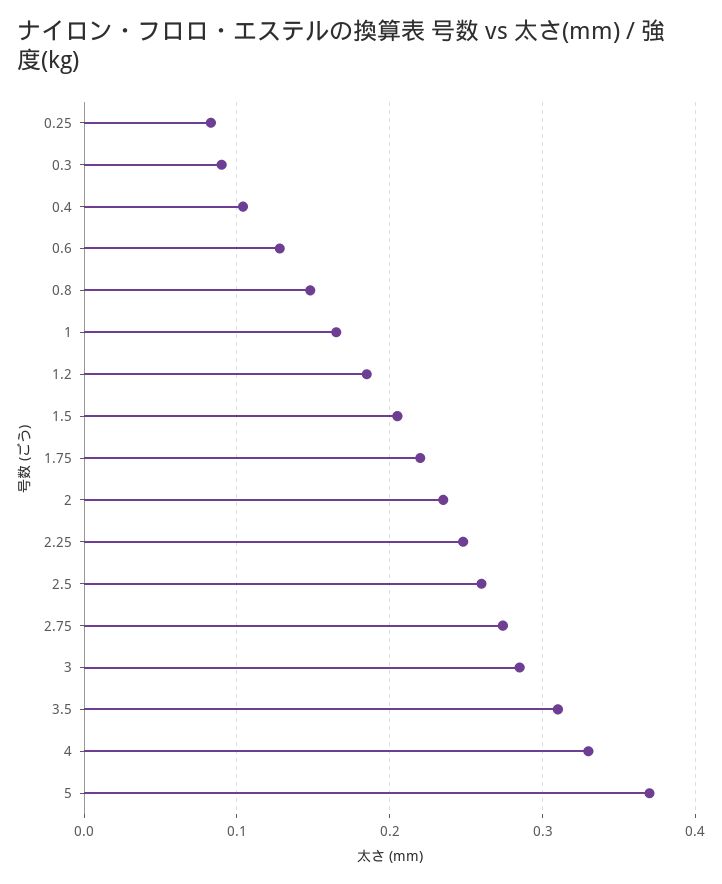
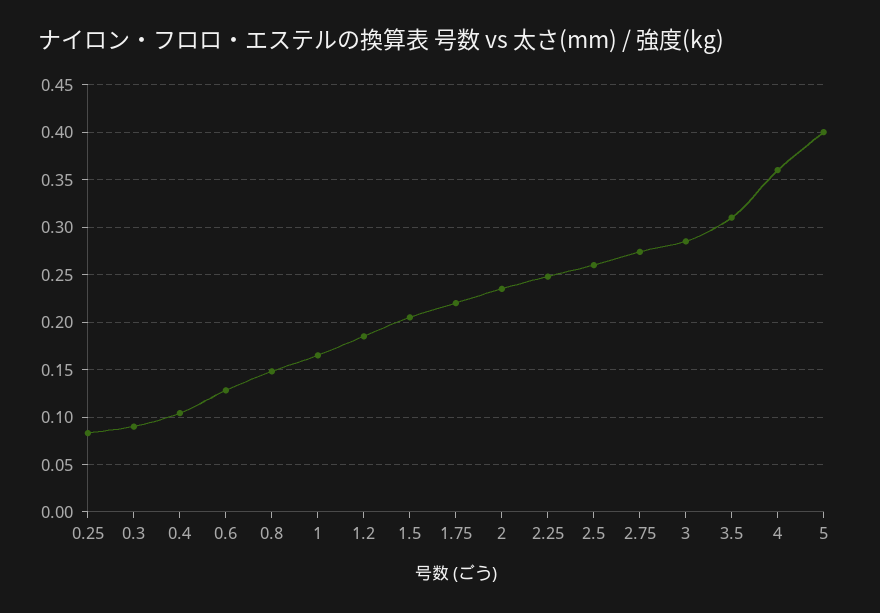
4: 0.33 -> 0.36
5: 0.37 -> 0.4

